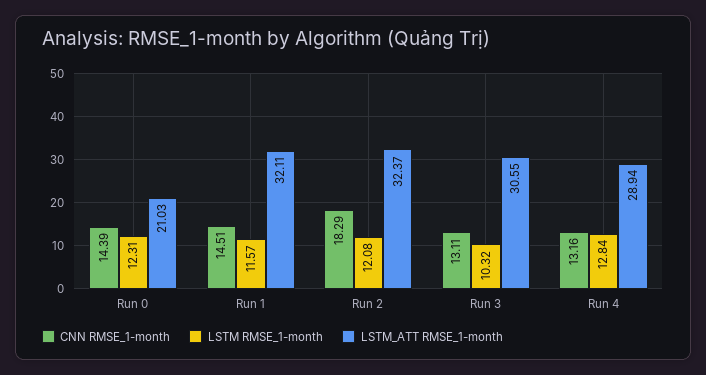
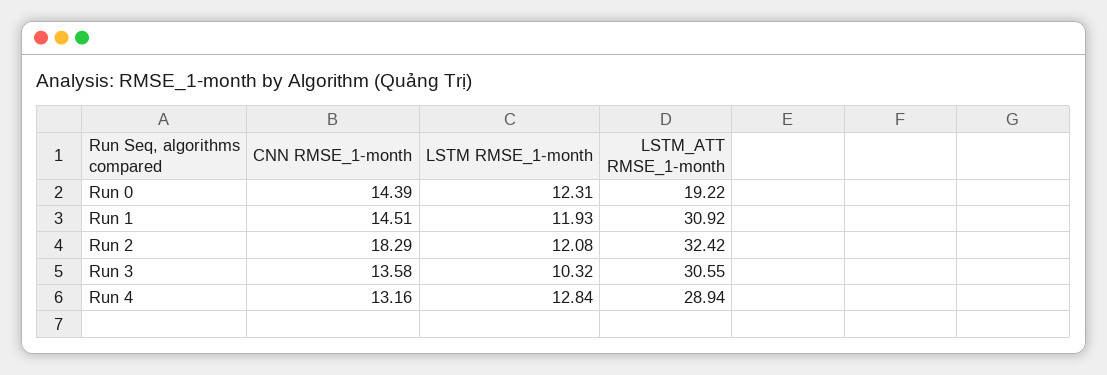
LSTM_ATT RMSE_1-month, Run 0: 21.03 -> 19.22
LSTM RMSE_1-month, Run 1: 11.57 -> 11.93
LSTM_ATT RMSE_1-month, Run 1: 32.11 -> 30.92
LSTM_ATT RMSE_1-month, Run 2: 32.37 -> 32.42
CNN RMSE_1-month, Run 3: 13.11 -> 13.58

